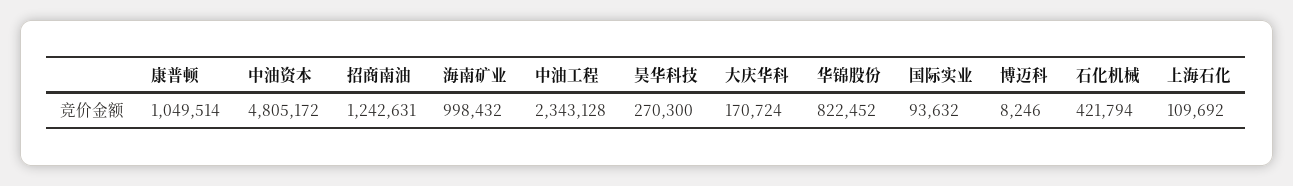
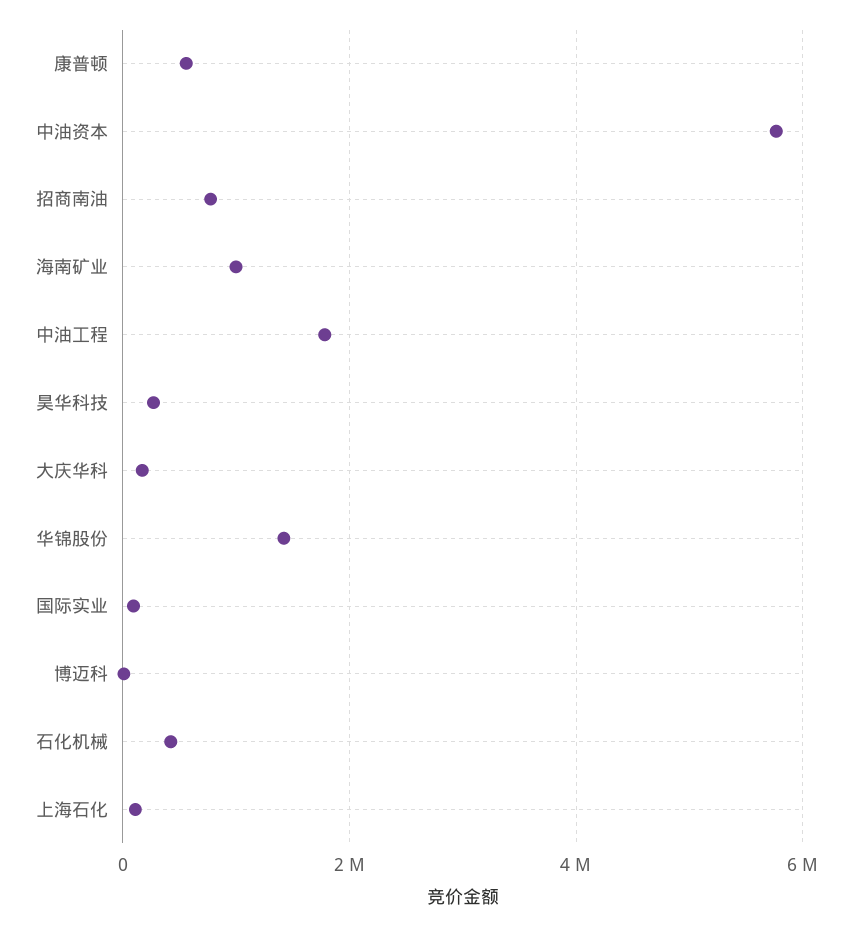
康普顿: 1049514 -> 600000
中油资本: 4805172 -> 5800000
招商南油: 1242631 -> 800000
中油工程: 2343128 -> 1800000
华锦股份: 822452 -> 1400000

